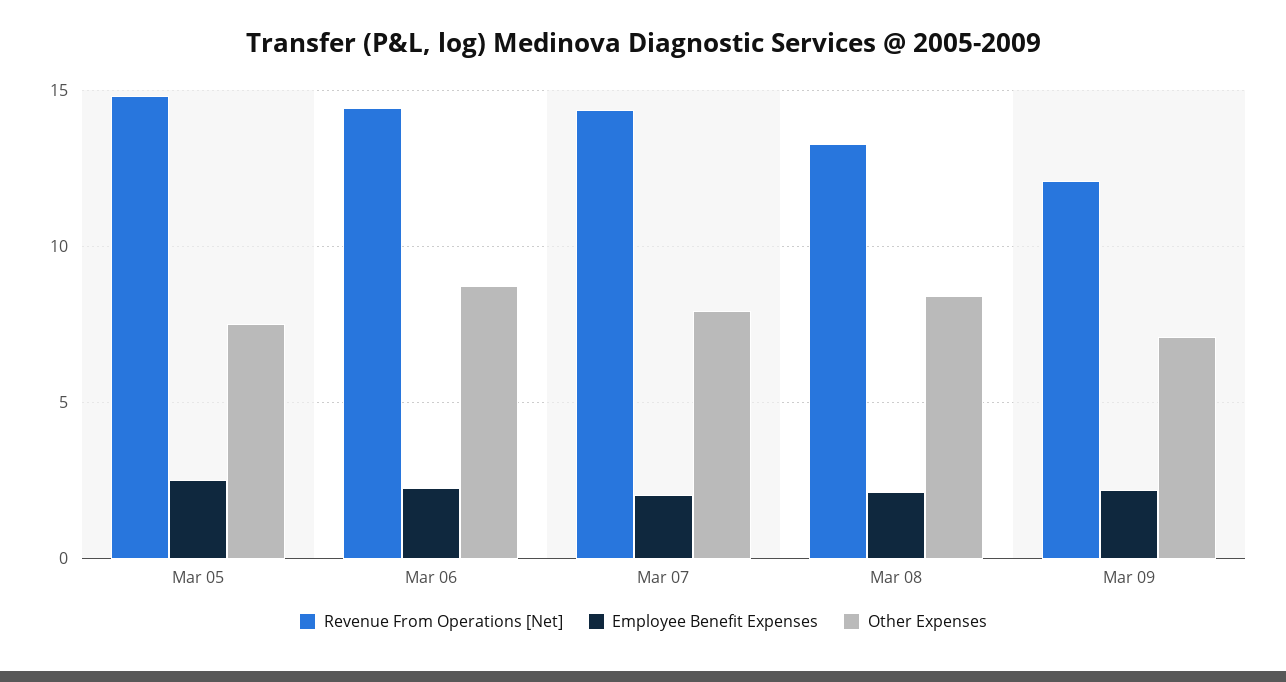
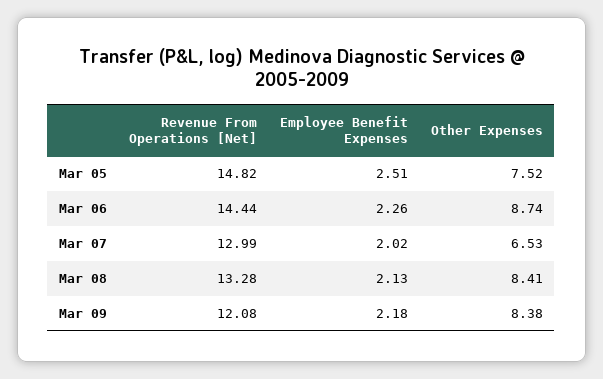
Revenue From Operations [Net], Mar 07: 14.5 -> 12.99
Other Expenses, Mar 07: 8 -> 6.53
Other Expenses, Mar 09: 7 -> 8.38

